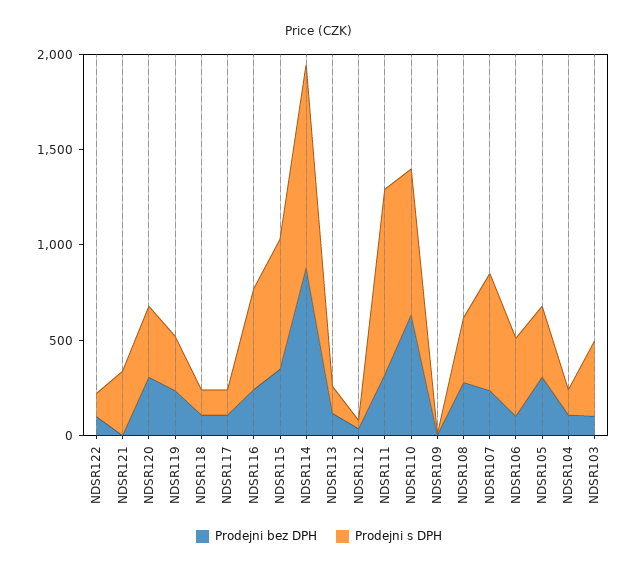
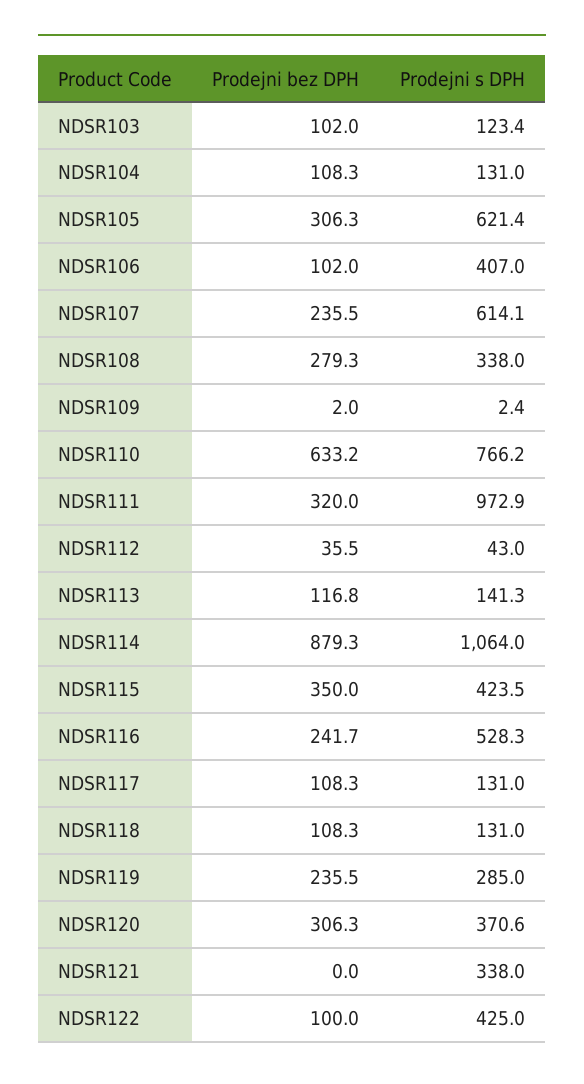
Prodejni s DPH, NDSR122: 100 -> 425
Prodejni s DPH, NDSR115: 700 -> 423.5
Prodejni s DPH, NDSR105: 400 -> 621.4
Prodejni s DPH, NDSR103: 400 -> 123.4

